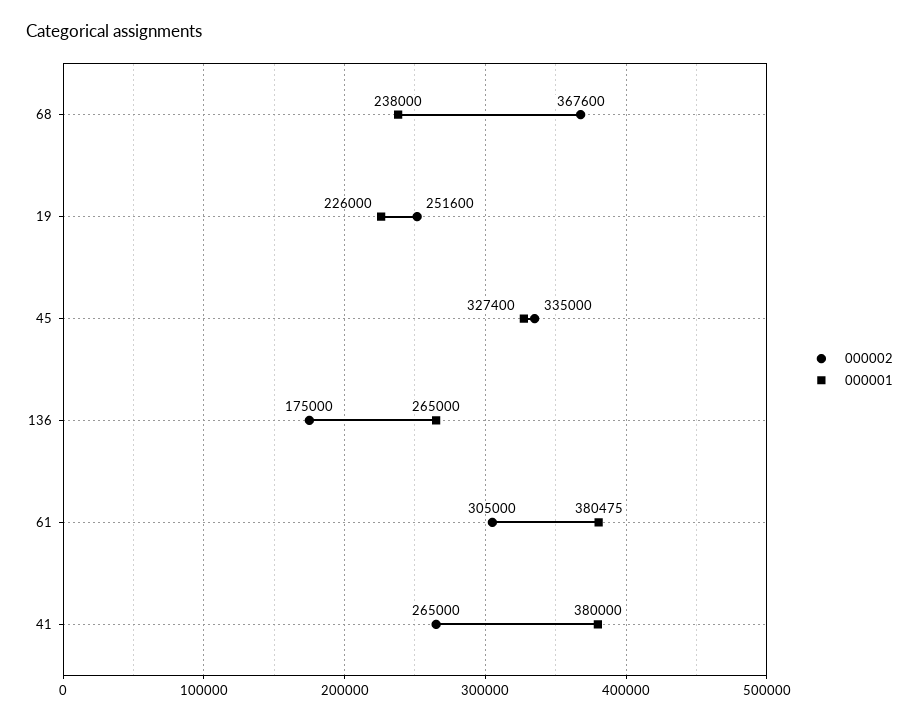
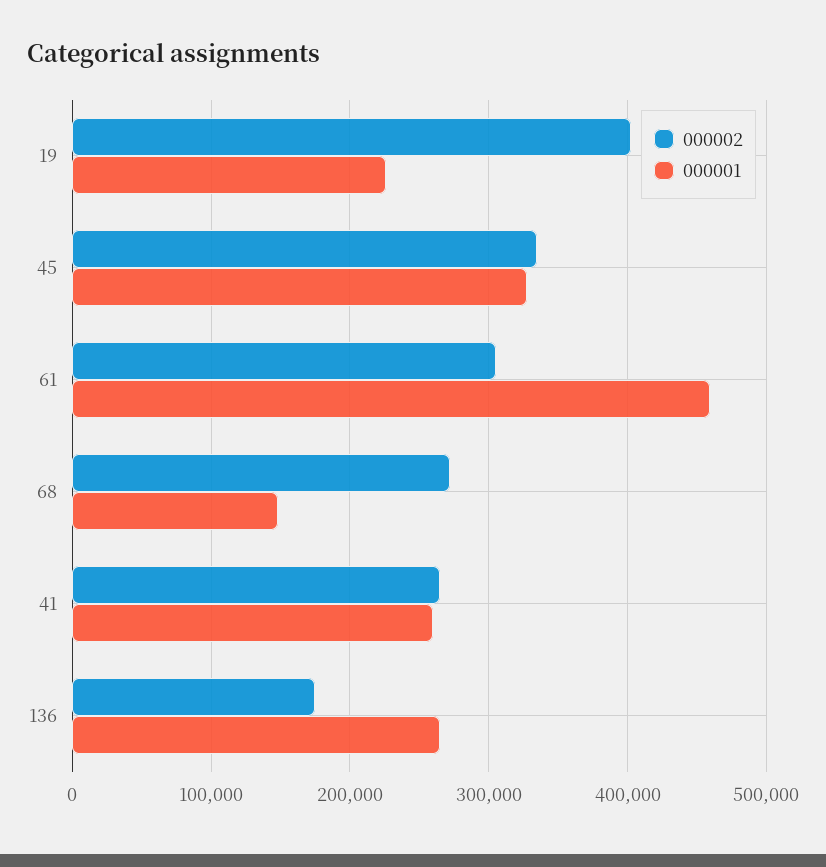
000002, 68: 367600 -> 270000
000001, 68: 238000 -> 150000
000002, 19: 251600 -> 400000
000001, 61: 380475 -> 460000
000001, 41: 380000 -> 260000

